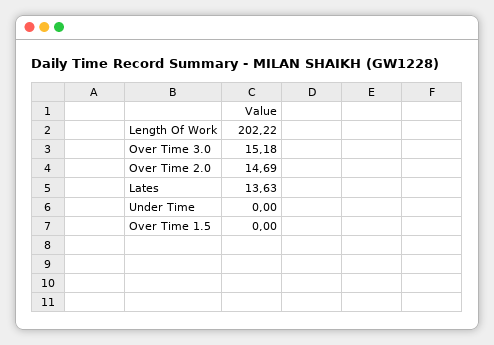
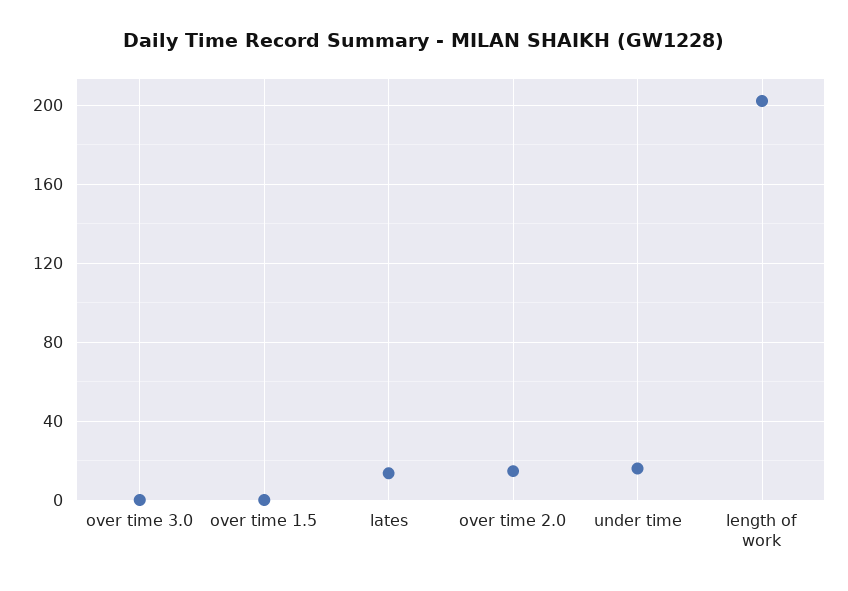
Over Time 3.0: 15.18 -> 0
Under Time: 0 -> 15

